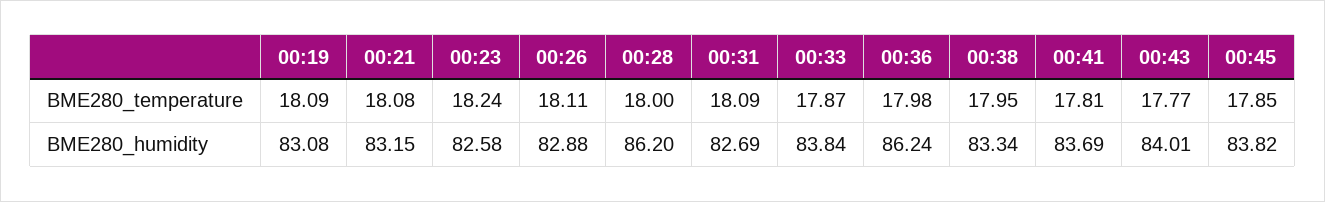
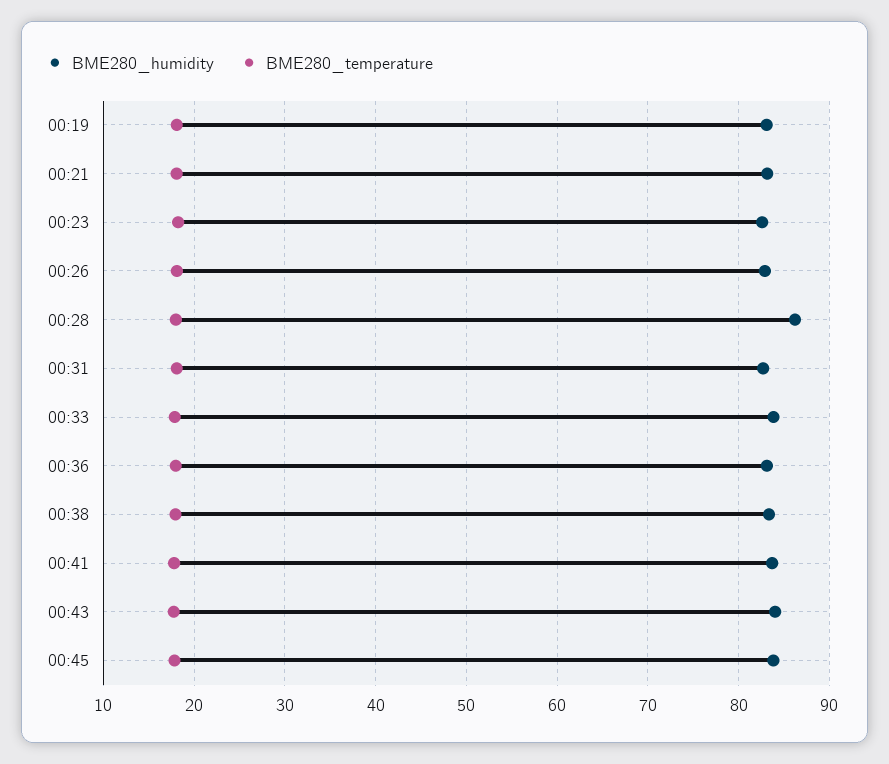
BME280_humidity, 00:36: 86.24 -> 83

